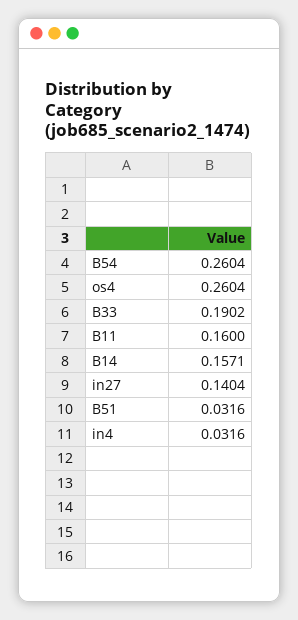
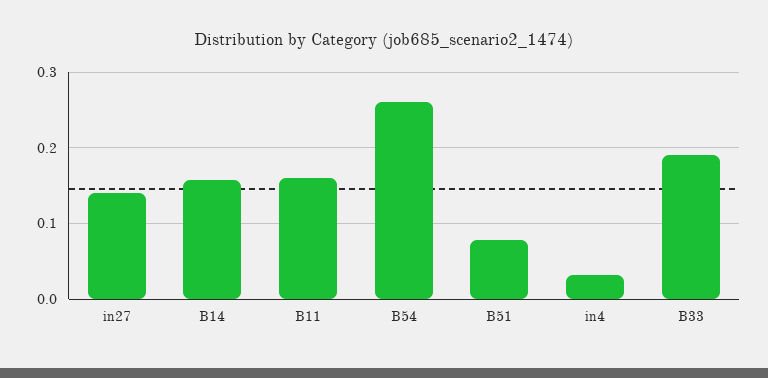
os4: 0.2604 -> none
B51: 0.0316 -> 0.08

